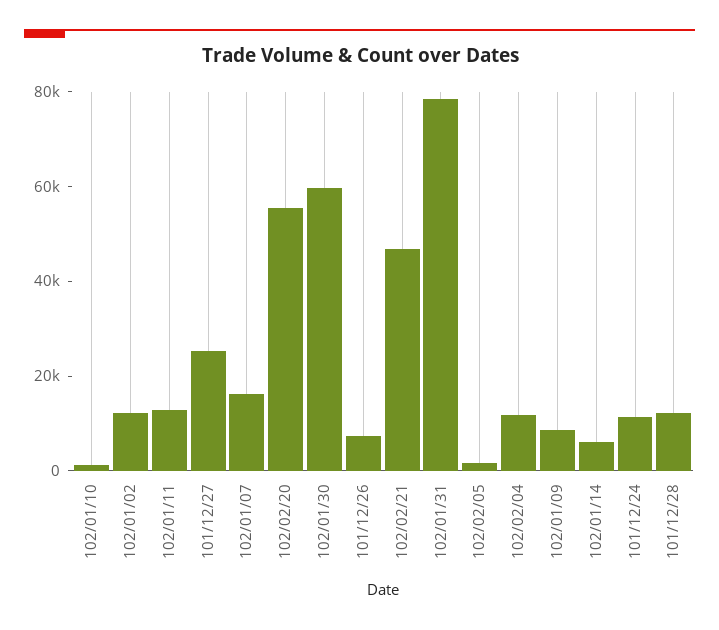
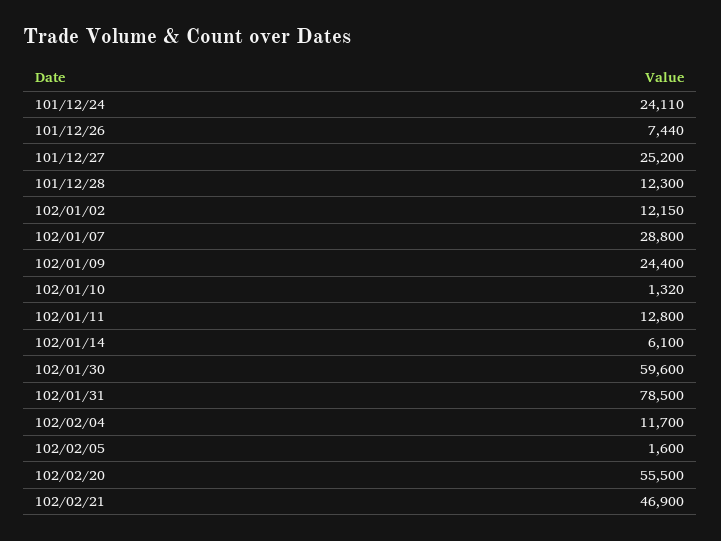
102/01/07: 15000 -> 28800
102/01/09: 10000 -> 24400
101/12/24: 10000 -> 24110

